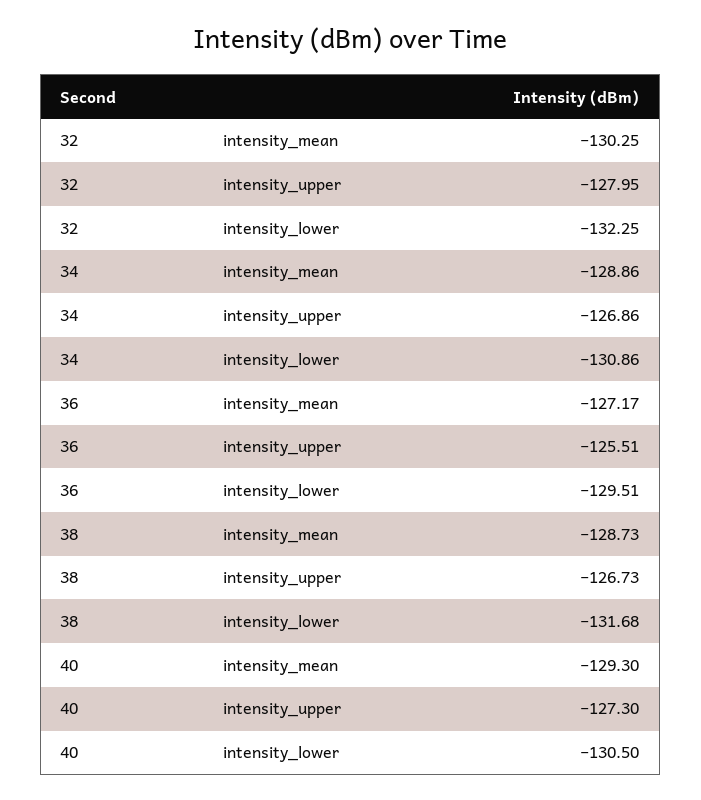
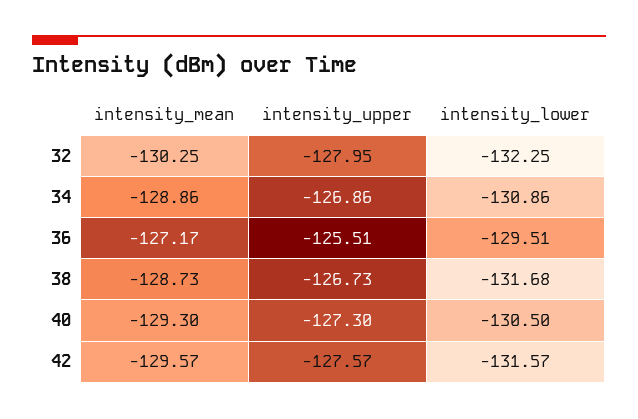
42, intensity_mean: none -> -129.57
42, intensity_upper: none -> -127.57
42, intensity_lower: none -> -131.57

